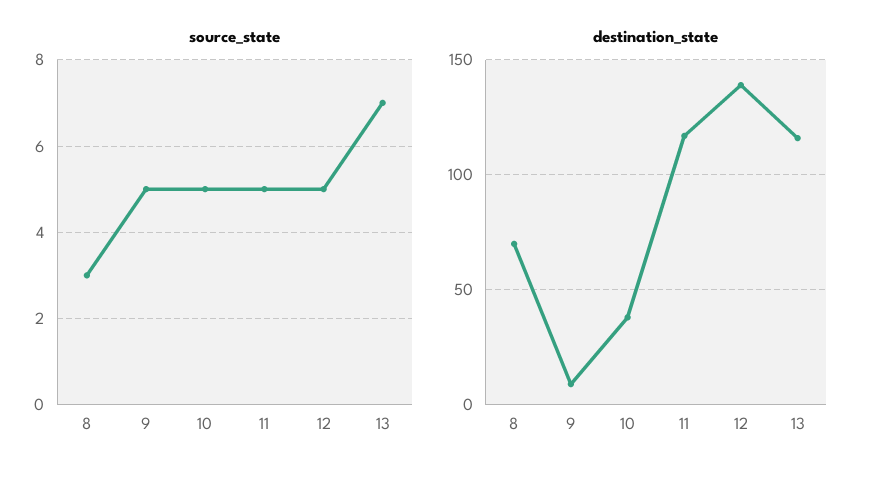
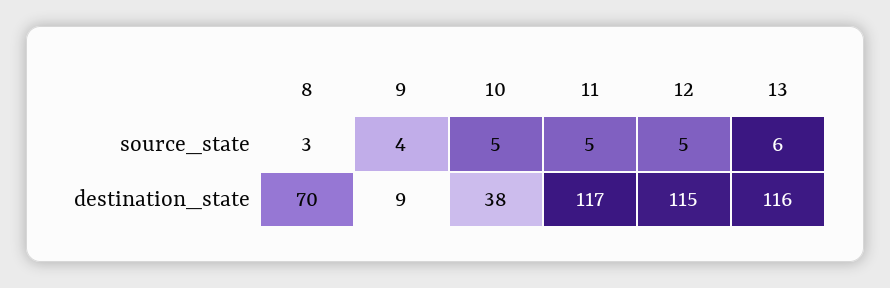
source_state, 9: 5 -> 4
source_state, 13: 7 -> 6
destination_state, 12: 140 -> 115

